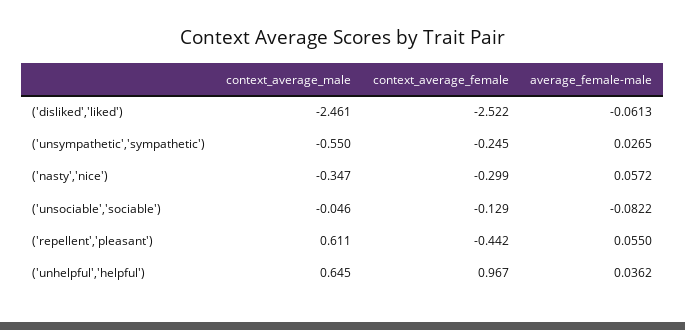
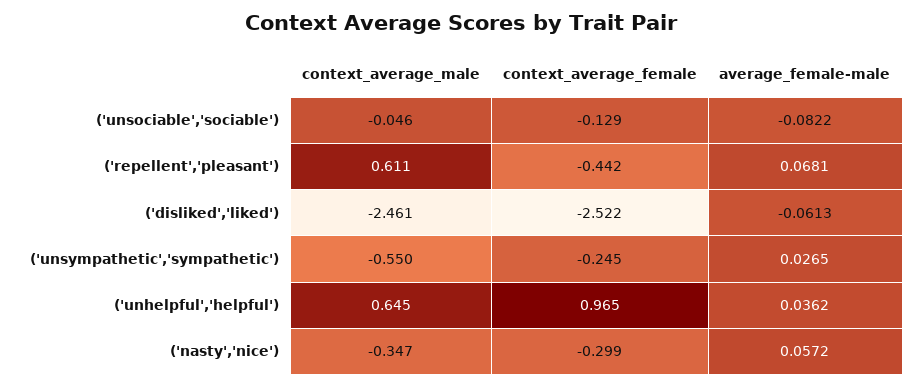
average_female-male, ('repellent','pleasant'): 0.055 -> 0.0681
context_average_female, ('unhelpful','helpful'): 0.967 -> 0.965

